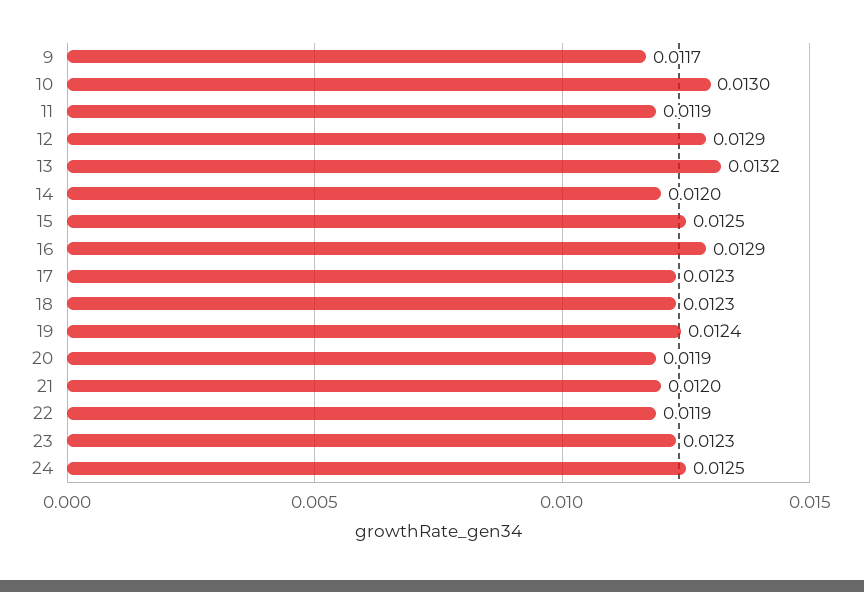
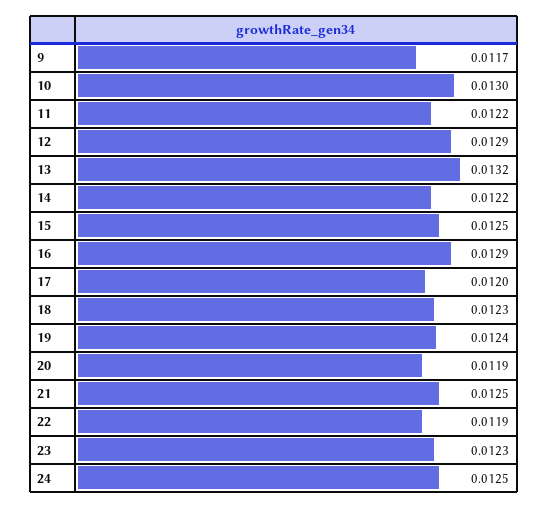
11: 0.0119 -> 0.0122
14: 0.012 -> 0.0122
17: 0.0123 -> 0.012
21: 0.012 -> 0.0125

